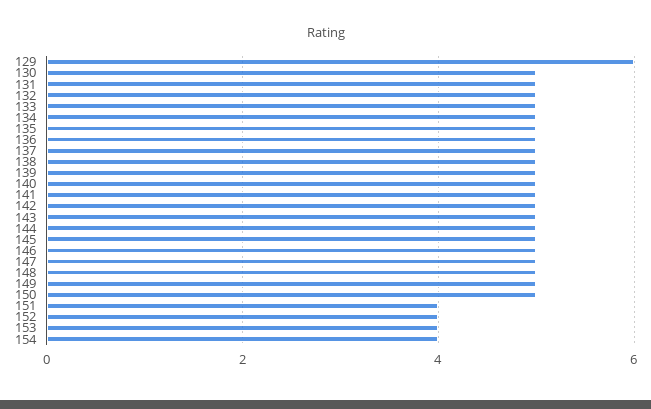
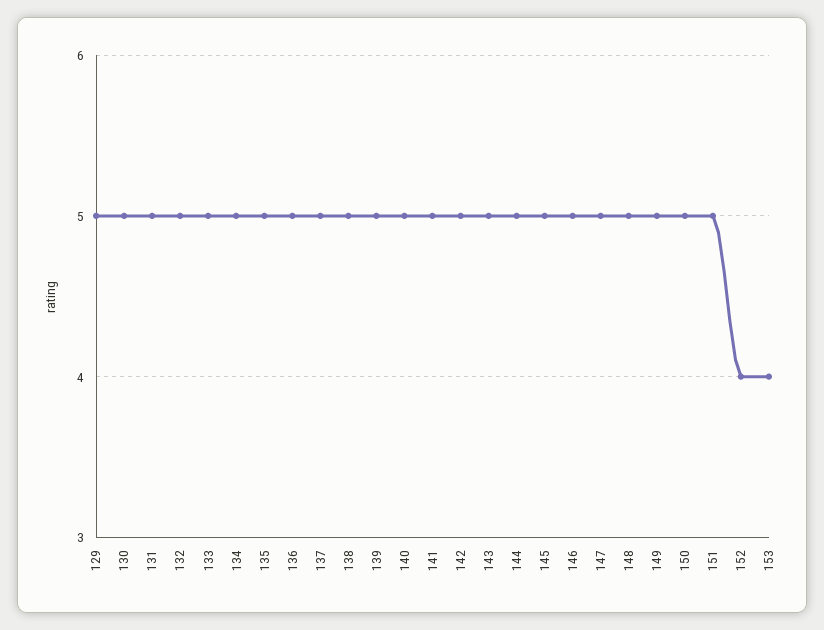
129: 6 -> 5
151: 4 -> 5
154: 4 -> none

